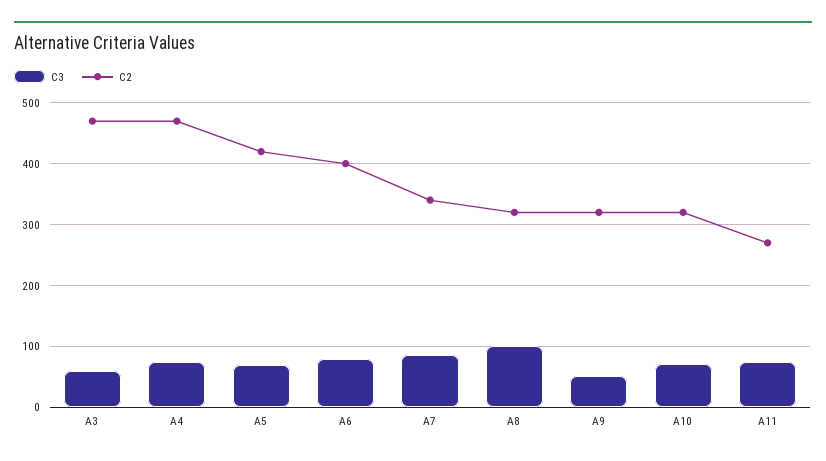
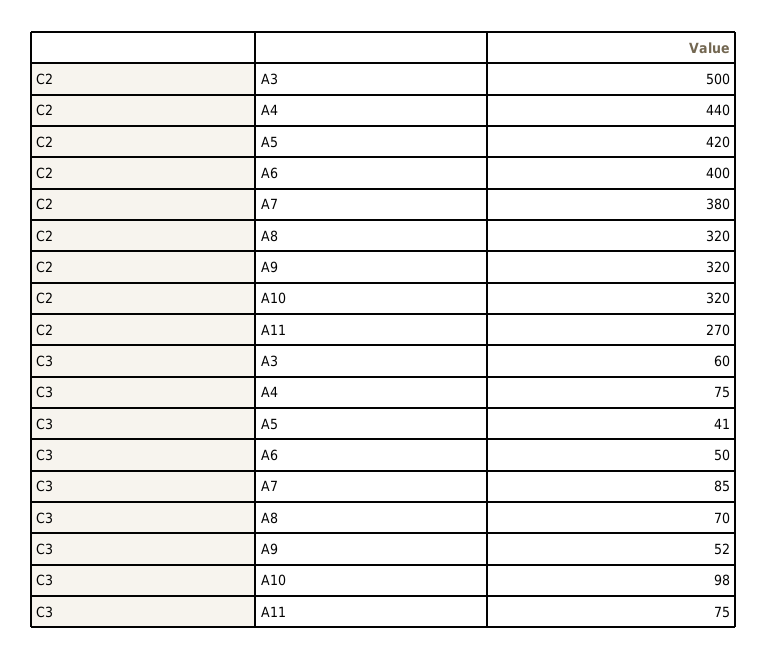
C2, A3: 470 -> 500
C2, A4: 470 -> 440
C3, A5: 70 -> 41
C3, A6: 80 -> 50
C2, A7: 340 -> 380
C3, A8: 100 -> 70
C3, A10: 70 -> 98

